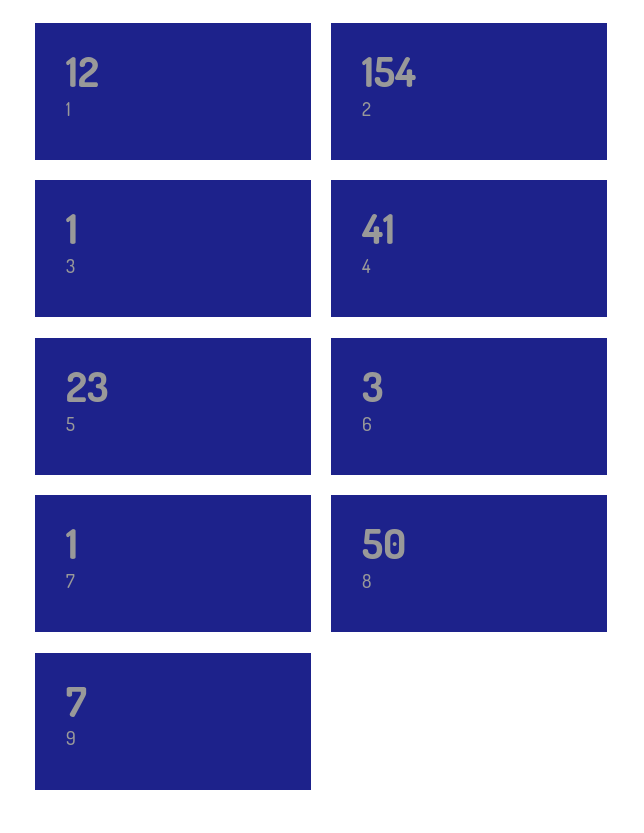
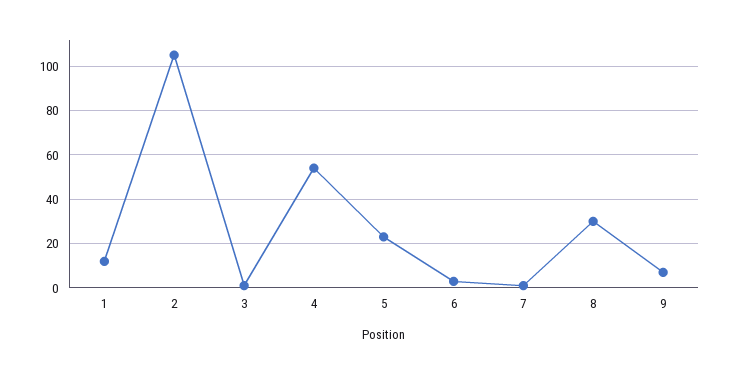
2: 154 -> 105
4: 41 -> 55
8: 50 -> 30

